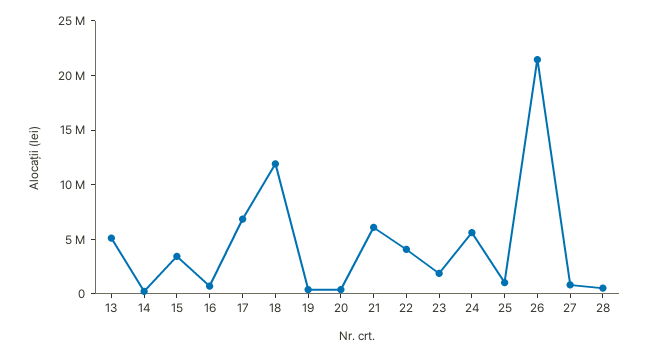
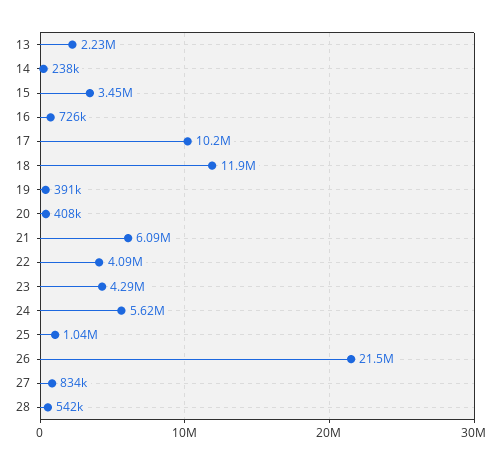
13: 5000000 -> 2230000
17: 7000000 -> 10200000
23: 2000000 -> 4290000

